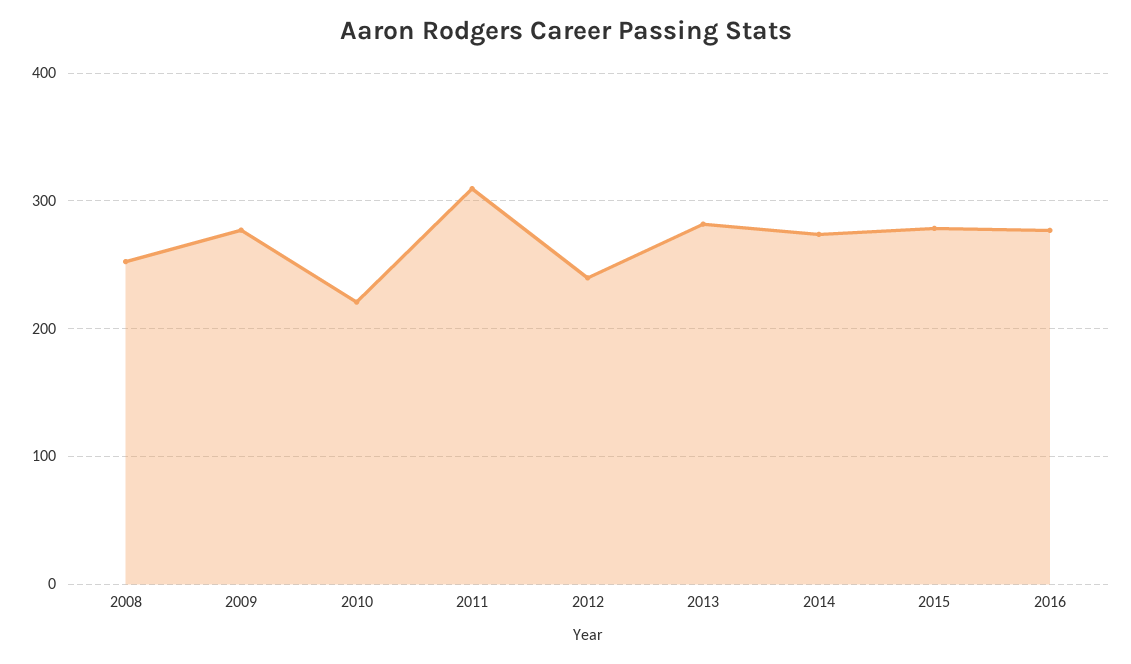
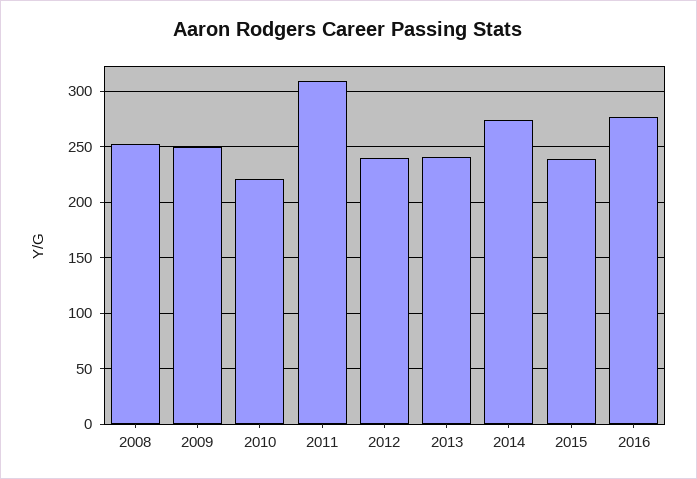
2009: 280 -> 250
2013: 280 -> 240
2015: 280 -> 240

